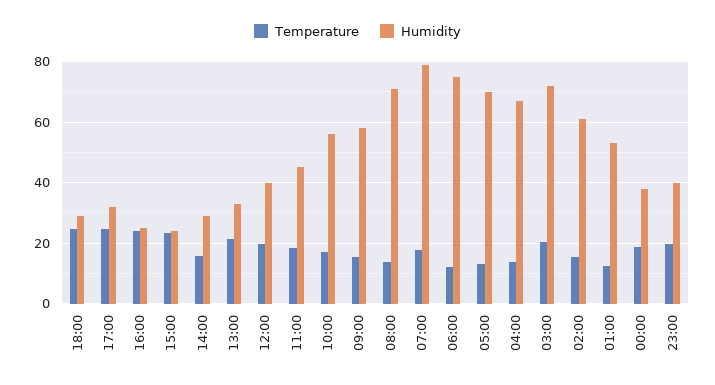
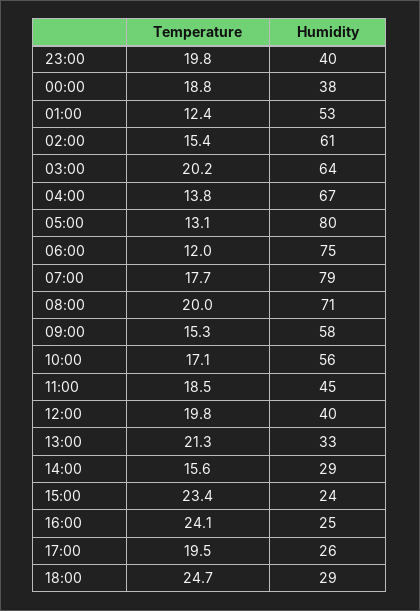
Temperature, 17:00: 24 -> 19.5
Humidity, 17:00: 32 -> 26
Temperature, 08:00: 14 -> 20
Humidity, 05:00: 70 -> 80
Humidity, 03:00: 72 -> 64

